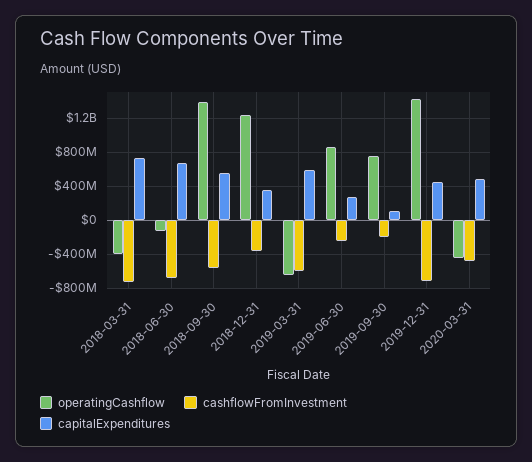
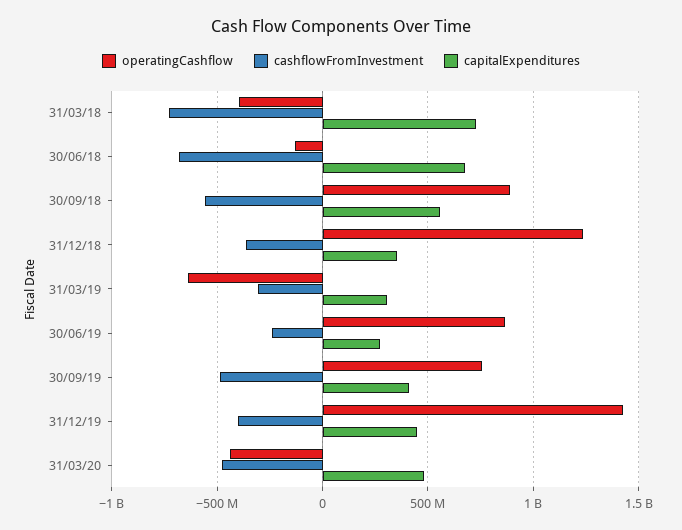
operatingCashflow, 2018-09-30: 1400000000 -> 900000000
cashflowFromInvestment, 2019-03-31: -600000000 -> -300000000
capitalExpenditures, 2019-03-31: 600000000 -> 300000000
cashflowFromInvestment, 2019-09-30: -200000000 -> -500000000
capitalExpenditures, 2019-09-30: 100000000 -> 400000000
cashflowFromInvestment, 2019-12-31: -700000000 -> -400000000

